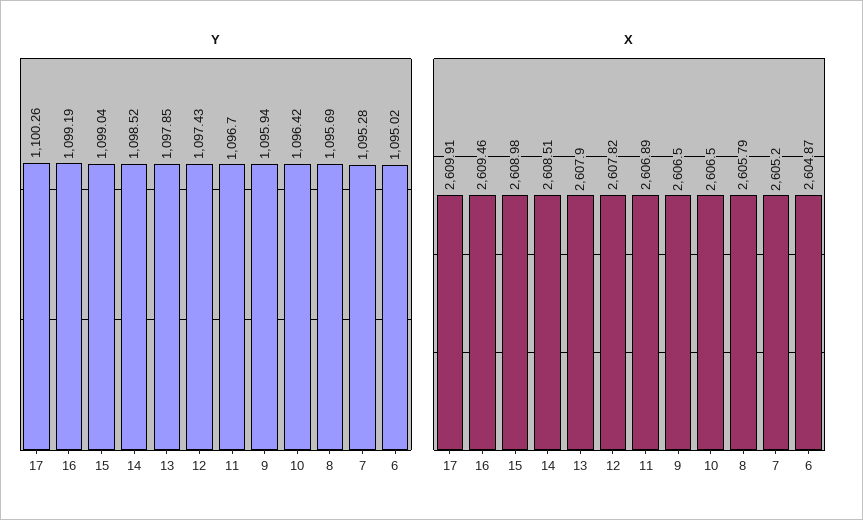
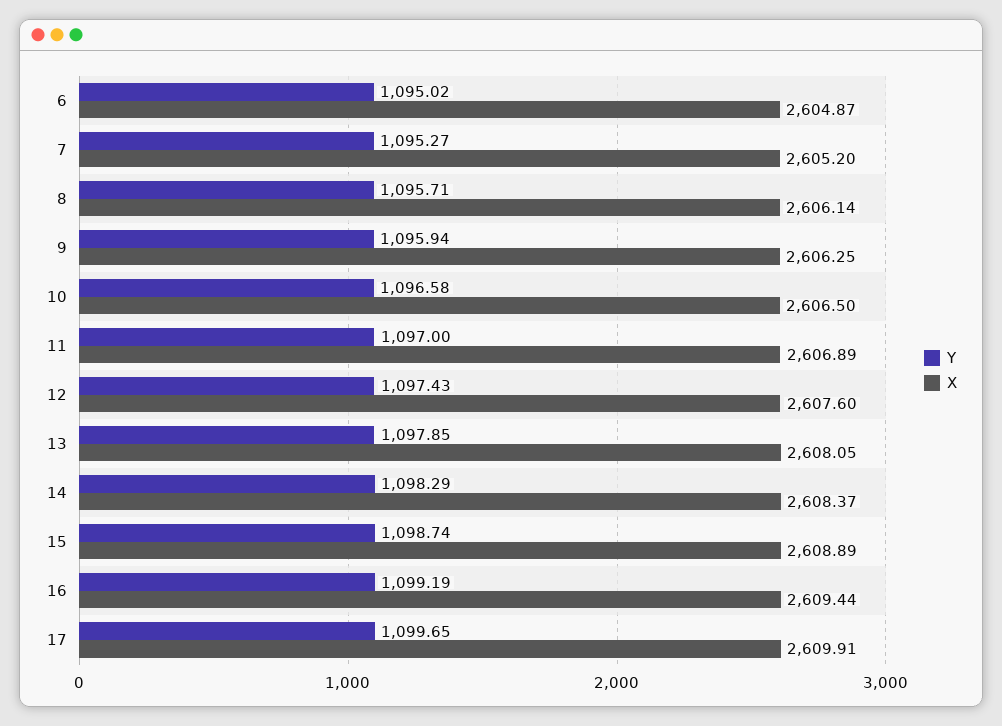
Y, 17: 1100.26 -> 1099.65
Y, 15: 1099.04 -> 1098.74
Y, 14: 1098.52 -> 1098.29
Y, 11: 1096.7 -> 1097
Y, 10: 1096.42 -> 1096.58
Y, 8: 1095.69 -> 1095.71
Y, 7: 1095.28 -> 1095.27
X, 16: 2609.46 -> 2609.44
X, 15: 2608.98 -> 2608.89
X, 14: 2608.51 -> 2608.37
X, 13: 2607.9 -> 2608.05
X, 12: 2607.82 -> 2607.6
X, 9: 2606.5 -> 2606.25
X, 8: 2605.79 -> 2606.14

